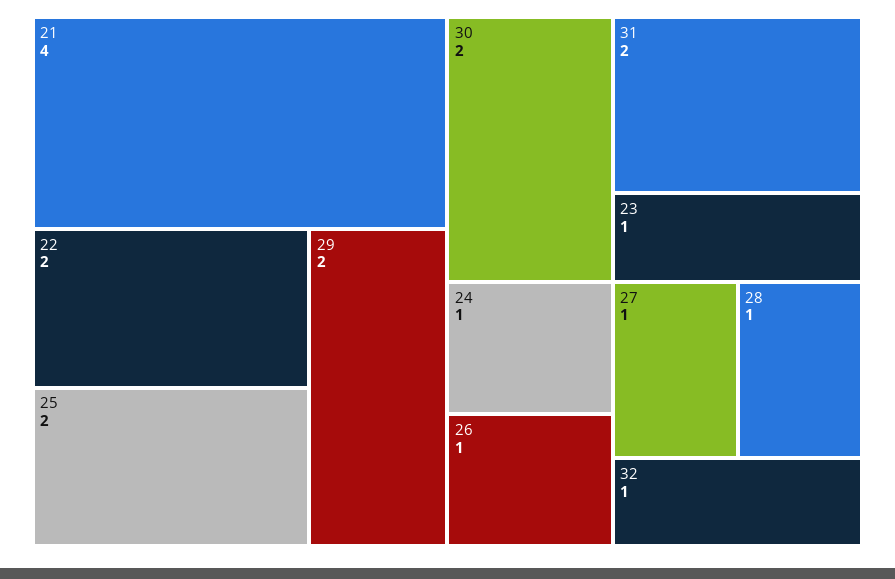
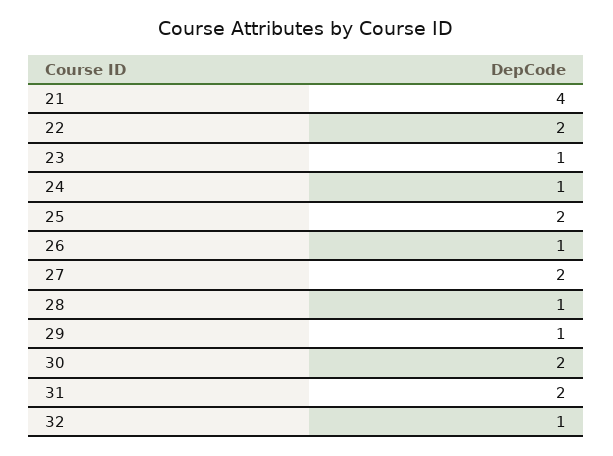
29: 2 -> 1
27: 1 -> 2

